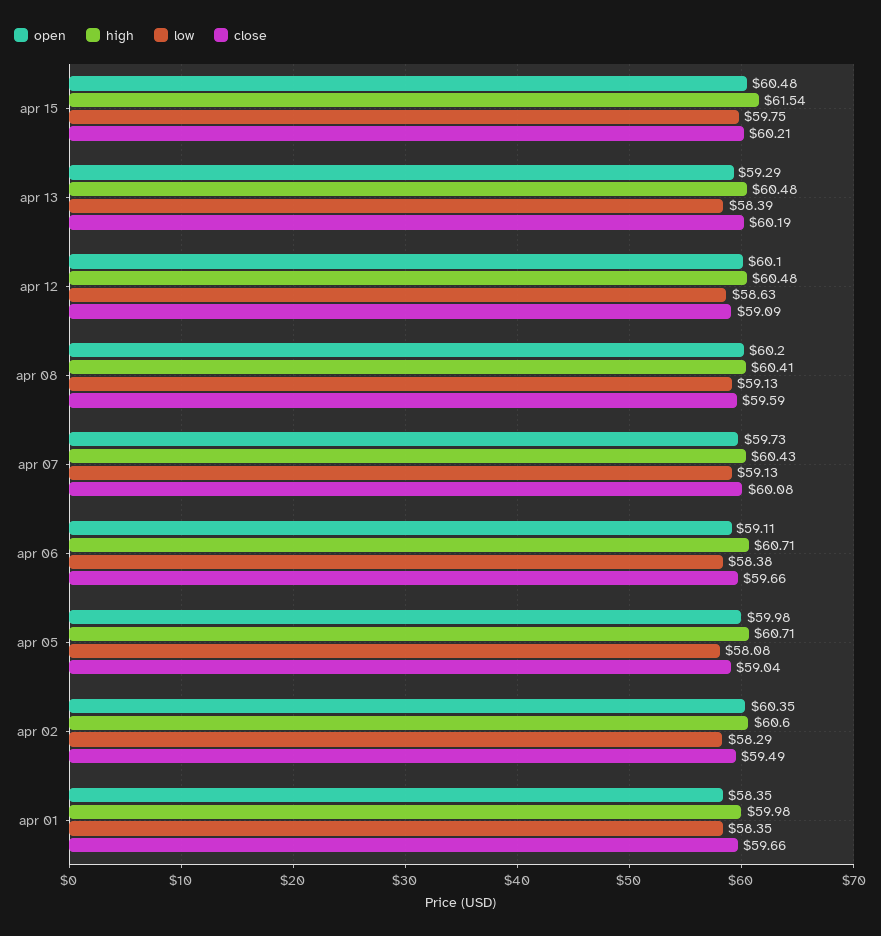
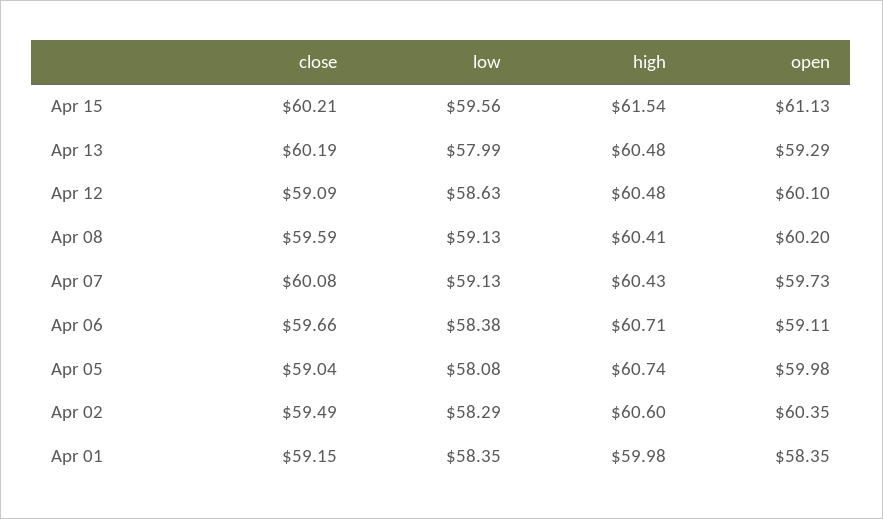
open, apr 15: 60.48 -> 61.13
low, apr 15: 59.75 -> 59.56
low, apr 13: 58.39 -> 57.99
high, apr 05: 60.71 -> 60.74
close, apr 01: 59.66 -> 59.15

